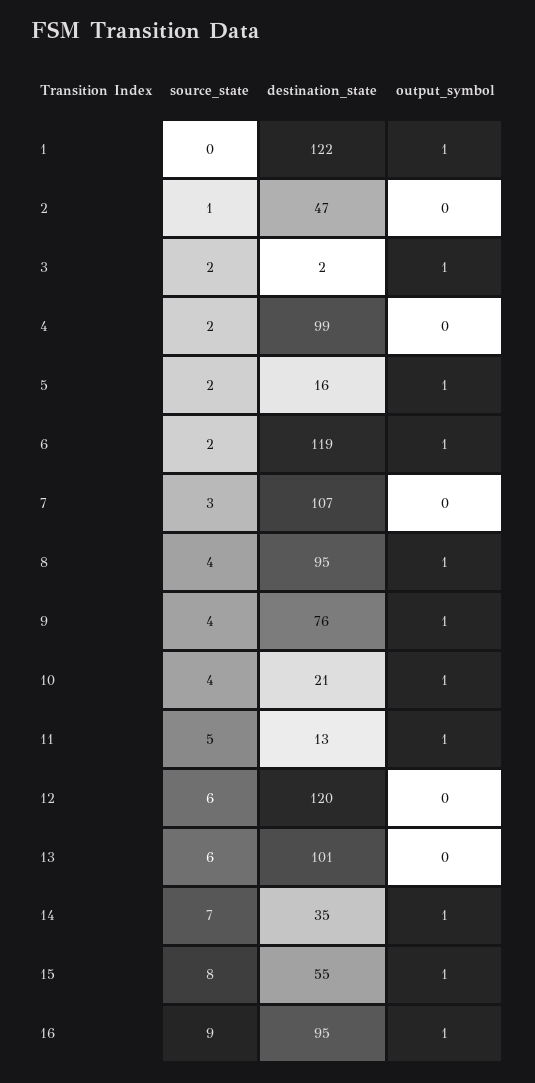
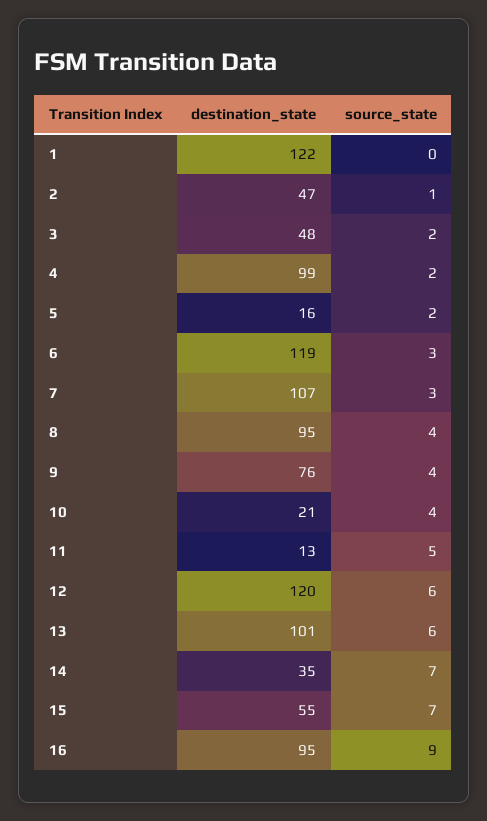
output_symbol, 1: 1 -> none
output_symbol, 2: 0 -> none
destination_state, 3: 2 -> 48
output_symbol, 3: 1 -> none
output_symbol, 4: 0 -> none
output_symbol, 5: 1 -> none
source_state, 6: 2 -> 3
output_symbol, 6: 1 -> none
output_symbol, 7: 0 -> none
output_symbol, 8: 1 -> none
output_symbol, 9: 1 -> none
output_symbol, 10: 1 -> none
output_symbol, 11: 1 -> none
output_symbol, 12: 0 -> none
output_symbol, 13: 0 -> none
output_symbol, 14: 1 -> none
source_state, 15: 8 -> 7
output_symbol, 15: 1 -> none
output_symbol, 16: 1 -> none

